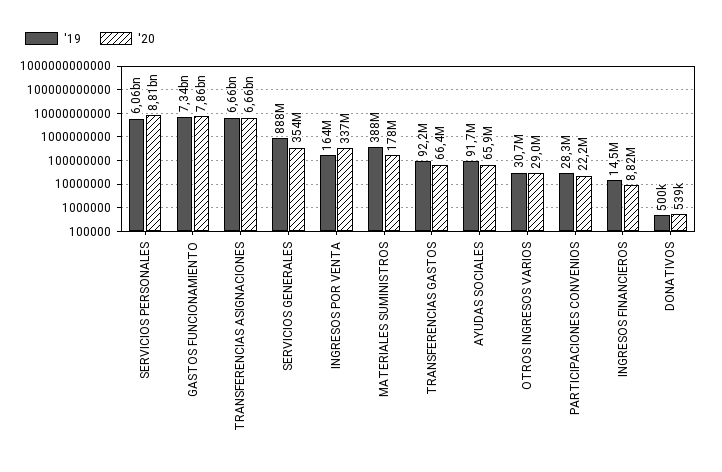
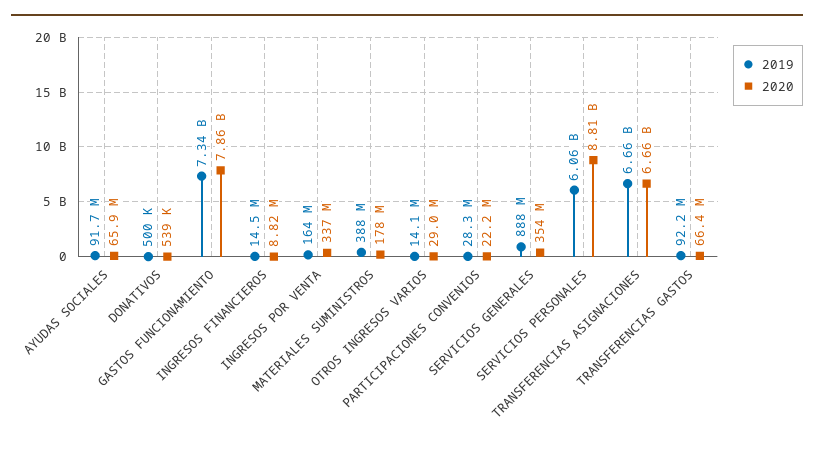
'19, OTROS INGRESOS VARIOS: 30700000 -> 14100000

